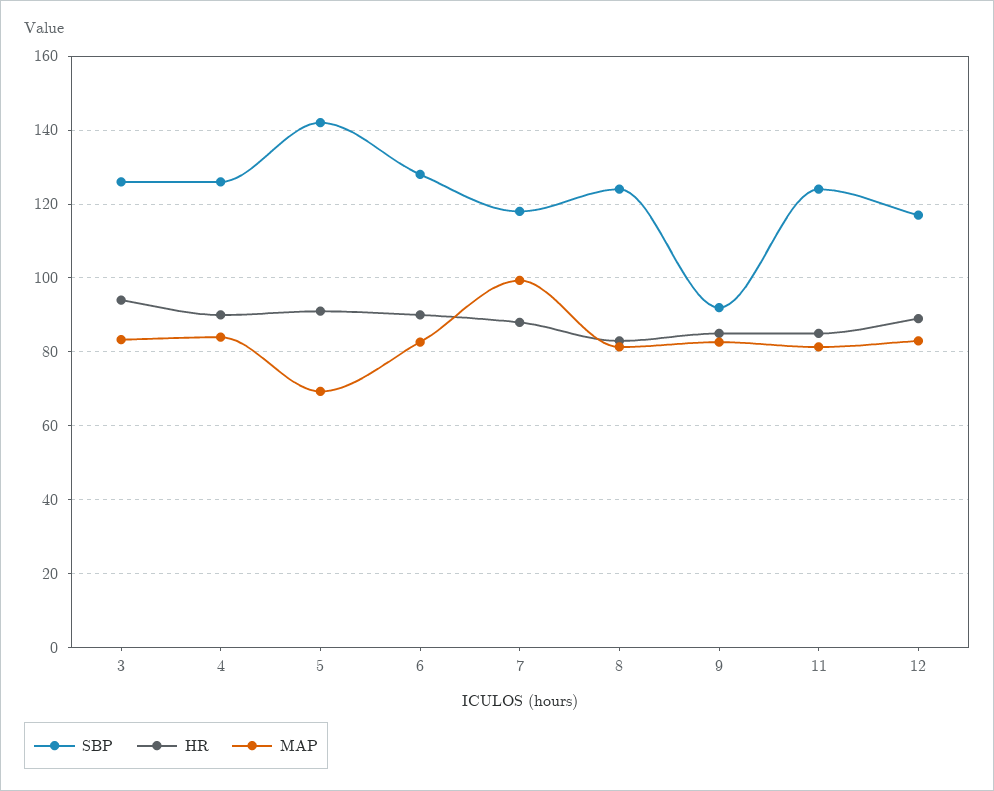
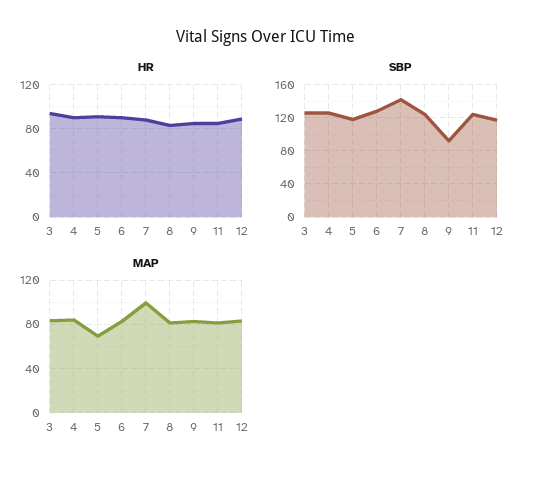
SBP, 5: 142 -> 120
SBP, 7: 118 -> 140

